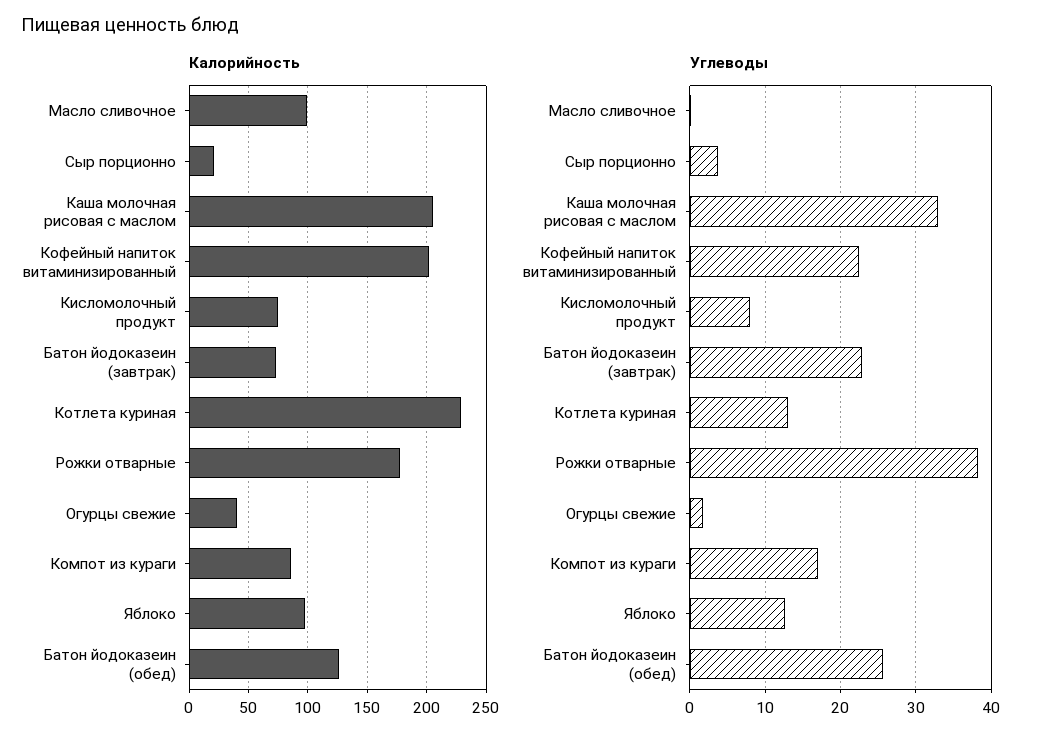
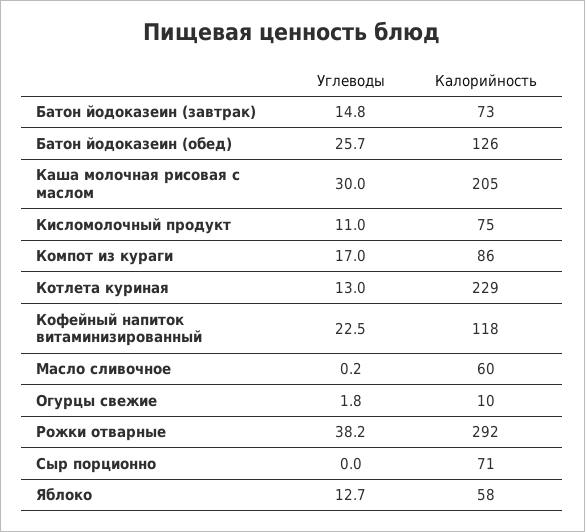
Калорийность, Масло сливочное: 100 -> 60
Калорийность, Сыр порционно: 20 -> 71
Калорийность, Кофейный напиток витаминизированный: 200 -> 118
Калорийность, Рожки отварные: 180 -> 292
Калорийность, Огурцы свежие: 40 -> 10
Калорийность, Яблоко: 100 -> 58
Углеводы, Сыр порционно: 4 -> 0
Углеводы, Каша молочная рисовая с маслом: 33 -> 30
Углеводы, Кисломолочный продукт: 8 -> 11
Углеводы, Батон йодоказеин (завтрак): 23 -> 14.8

